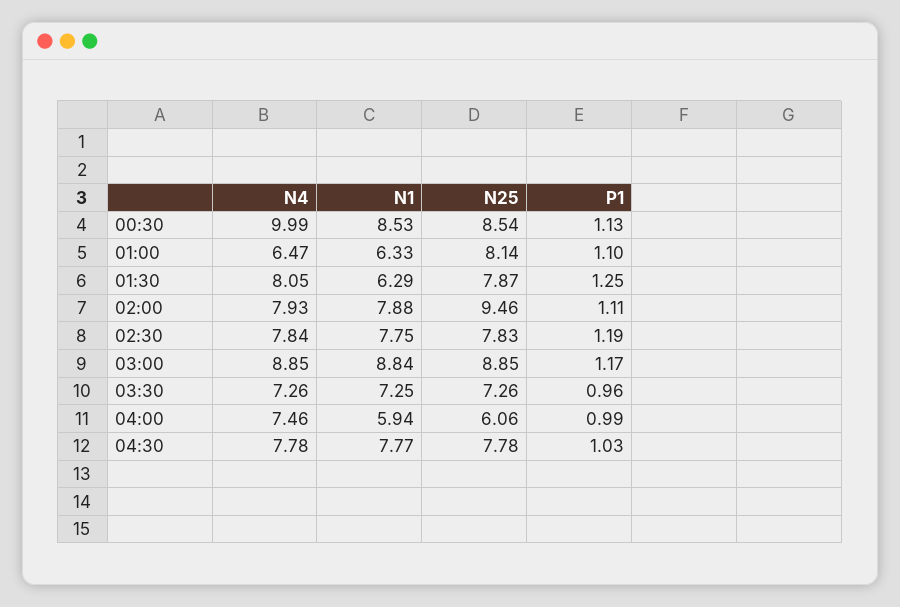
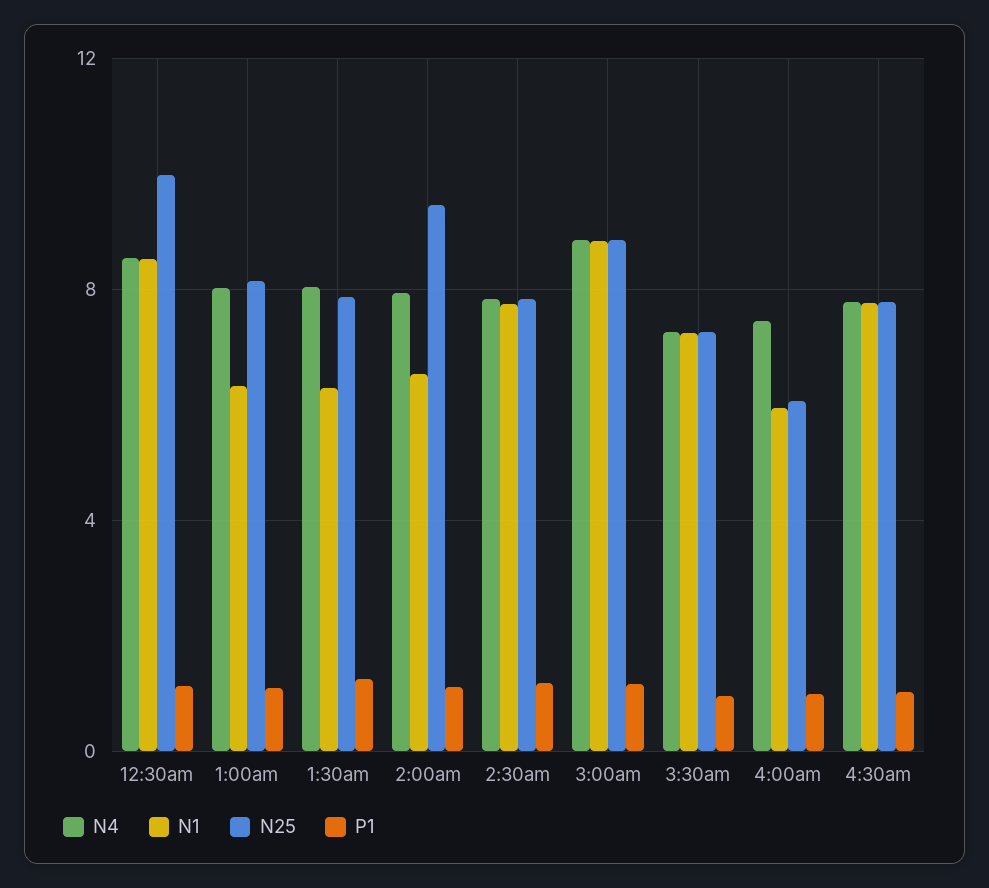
N4, 00:30: 9.99 -> 8.5
N25, 00:30: 8.54 -> 10
N4, 01:00: 6.47 -> 8
N1, 02:00: 7.88 -> 6.5

